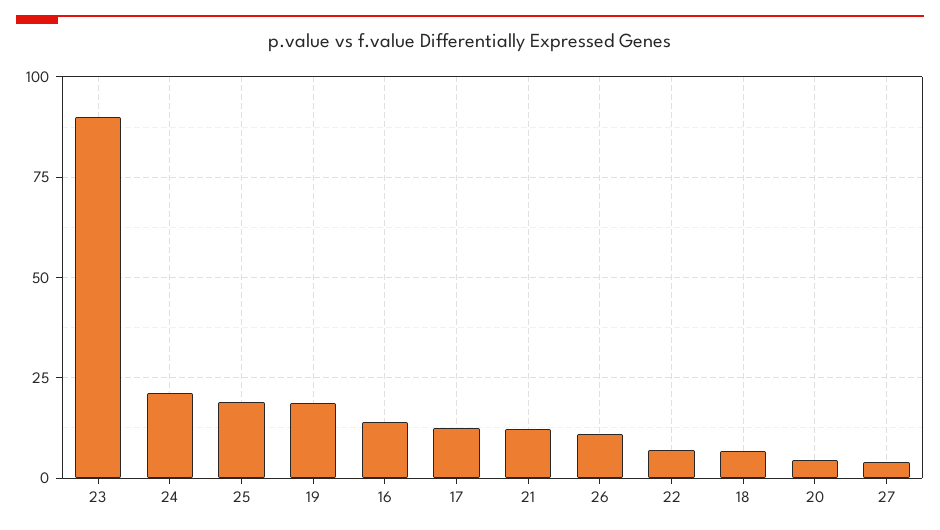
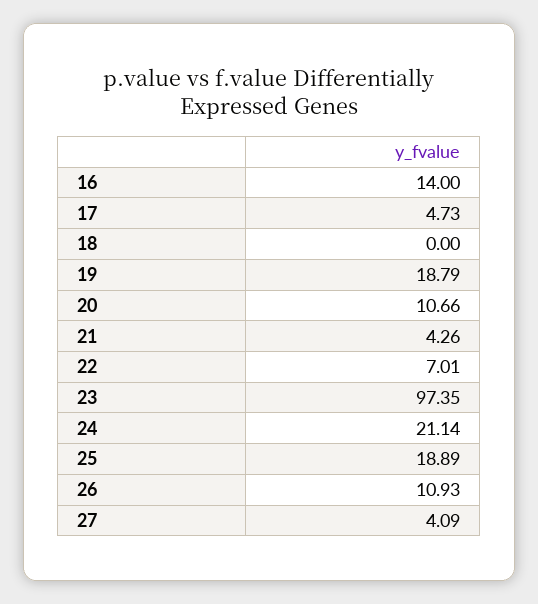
23: 90 -> 97.35
17: 12.5 -> 4.73
21: 12.5 -> 4.26
18: 7.5 -> 0
20: 5 -> 10.66

